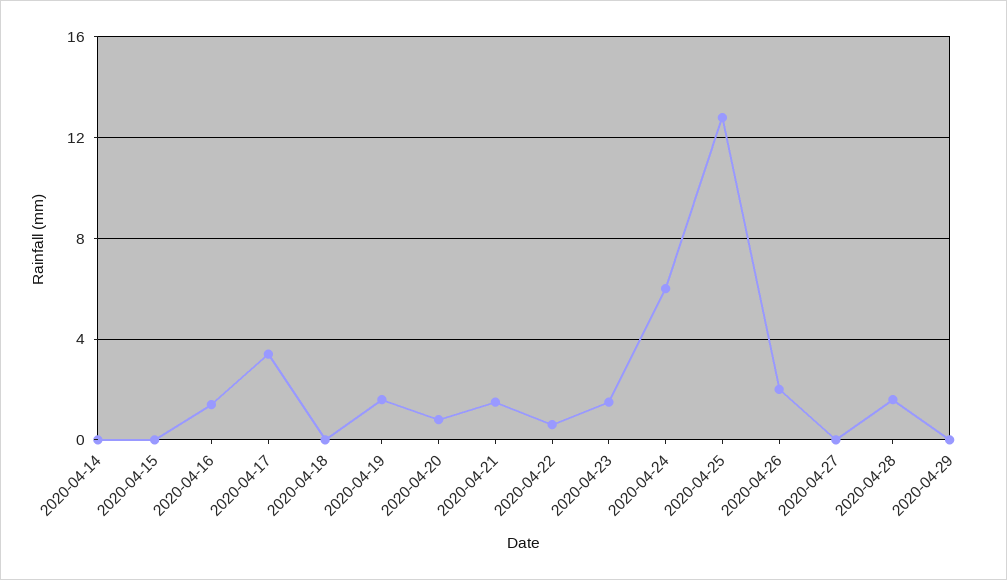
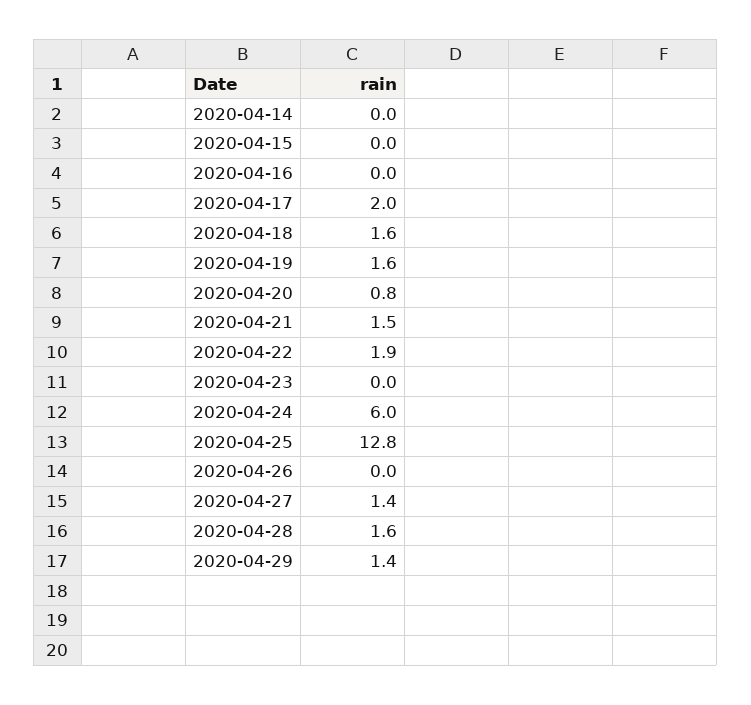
2020-04-16: 1.5 -> 0
2020-04-17: 3.5 -> 2
2020-04-18: 0 -> 1.6
2020-04-22: 0.5 -> 1.9
2020-04-23: 1.5 -> 0
2020-04-26: 2 -> 0
2020-04-27: 0 -> 1.4
2020-04-29: 0 -> 1.4

